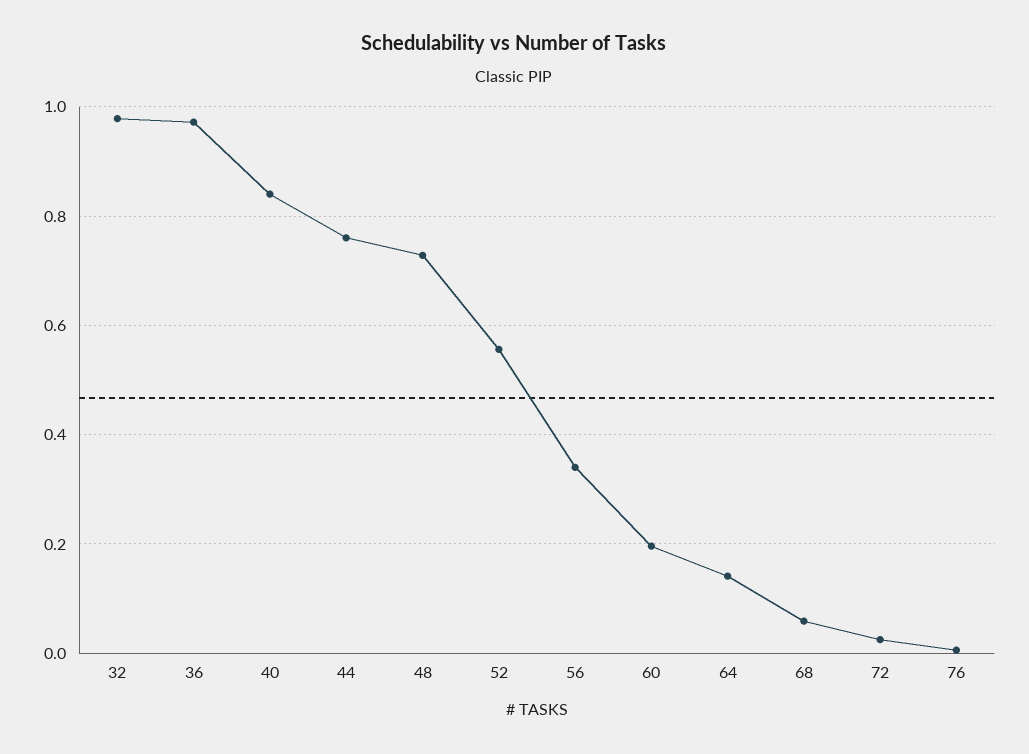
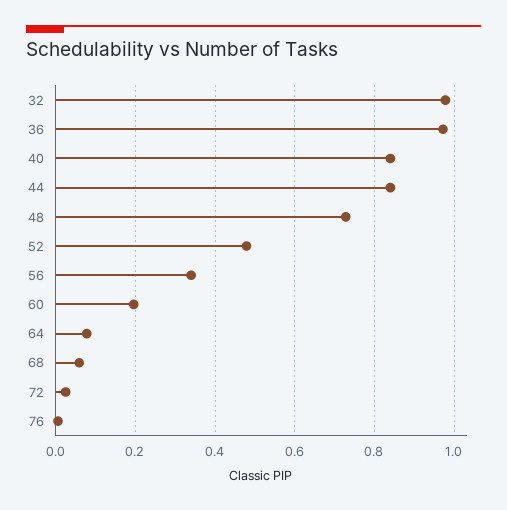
44: 0.76 -> 0.84
52: 0.56 -> 0.48
64: 0.14 -> 0.08

